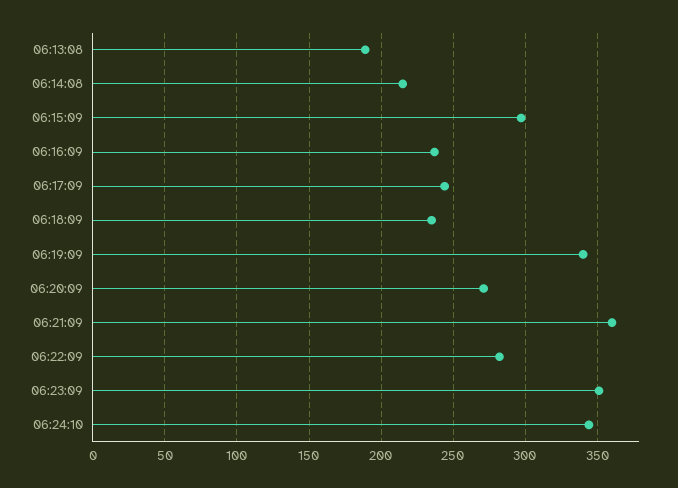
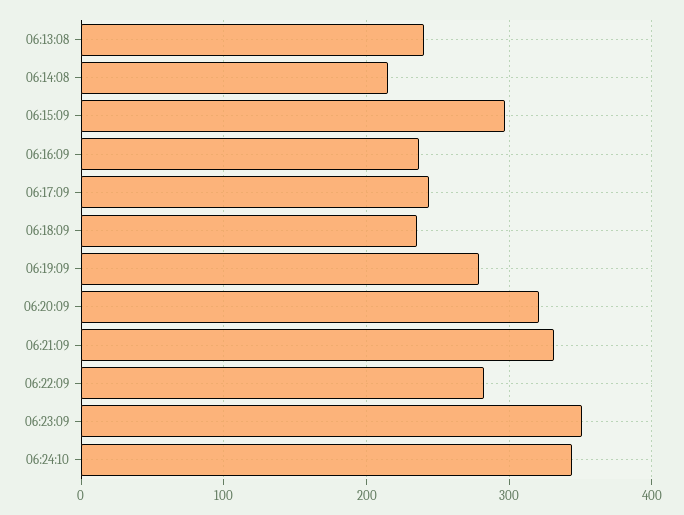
06:13:08: 190 -> 240
06:19:09: 340 -> 280
06:20:09: 270 -> 320
06:21:09: 360 -> 330

